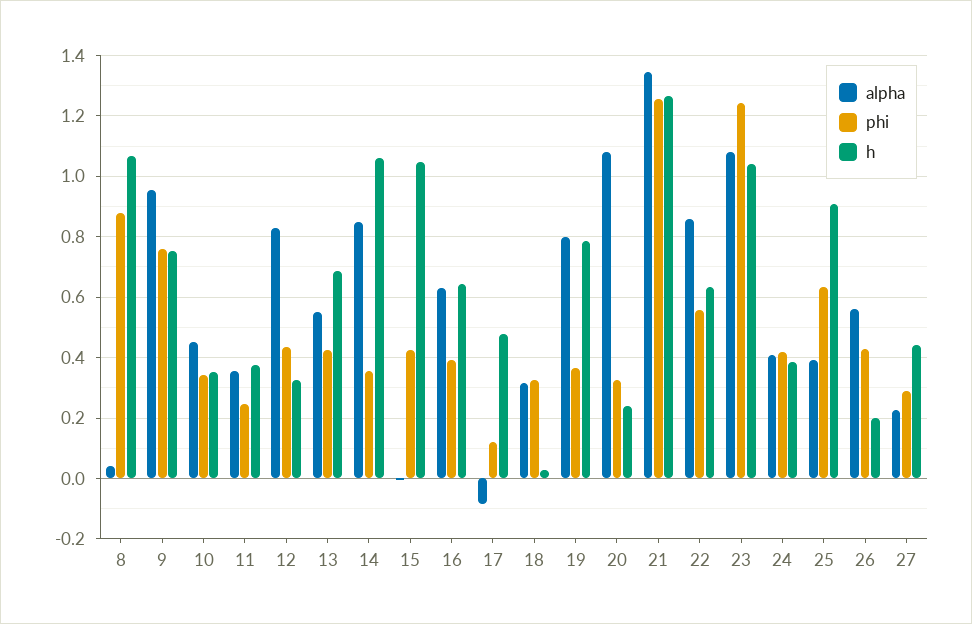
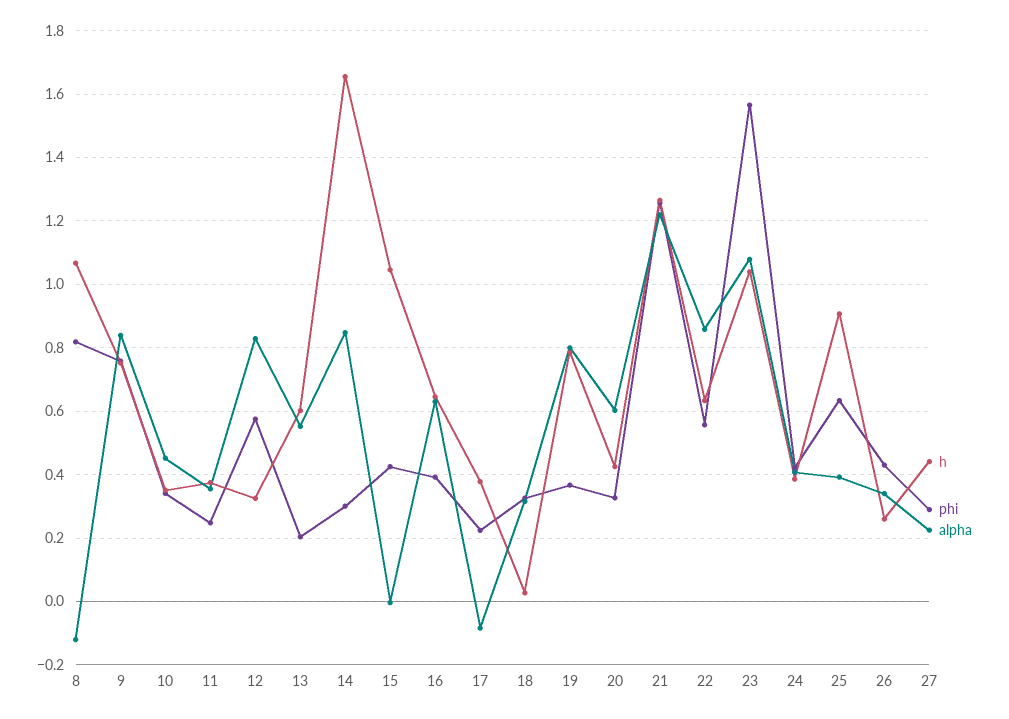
alpha, 8: 0.04 -> -0.12
phi, 8: 0.88 -> 0.82
alpha, 9: 0.96 -> 0.84
phi, 12: 0.44 -> 0.58
phi, 13: 0.42 -> 0.2
h, 13: 0.68 -> 0.6
phi, 14: 0.36 -> 0.3
h, 14: 1.06 -> 1.66
phi, 17: 0.12 -> 0.22
h, 17: 0.48 -> 0.38
alpha, 20: 1.08 -> 0.6
h, 20: 0.24 -> 0.42
alpha, 21: 1.34 -> 1.22
phi, 23: 1.24 -> 1.56
alpha, 26: 0.56 -> 0.34
h, 26: 0.2 -> 0.26

